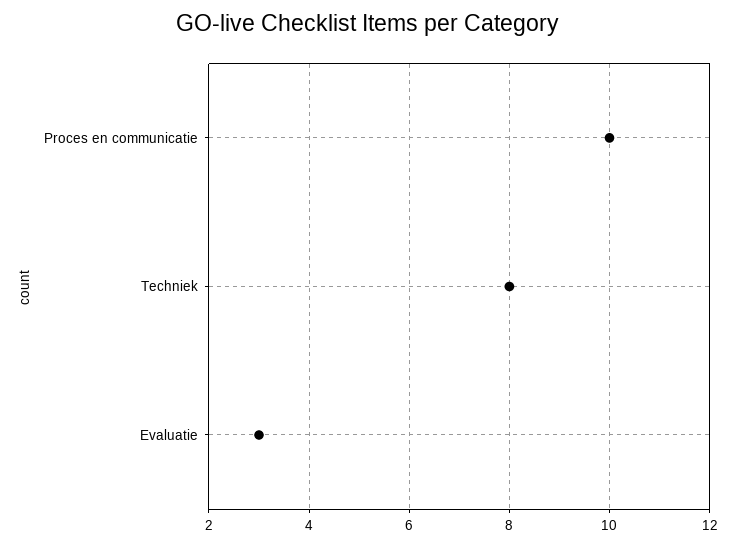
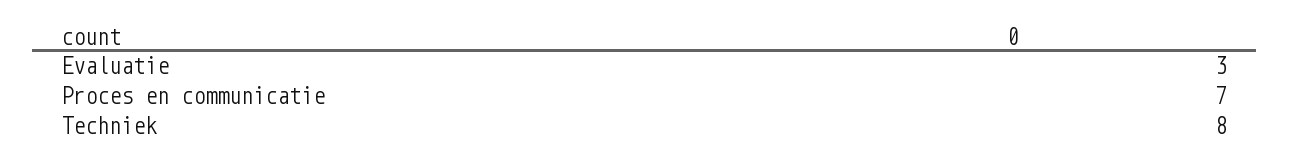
Proces en communicatie: 10 -> 7

